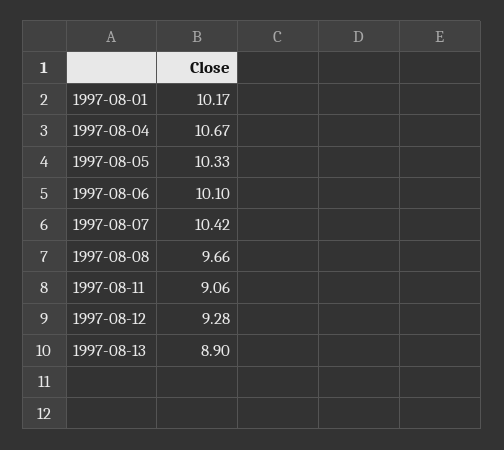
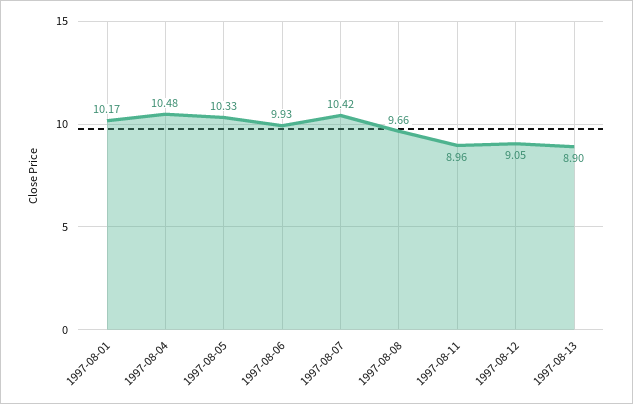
1997-08-04: 10.67 -> 10.48
1997-08-06: 10.1 -> 9.93
1997-08-11: 9.06 -> 8.96
1997-08-12: 9.28 -> 9.05

